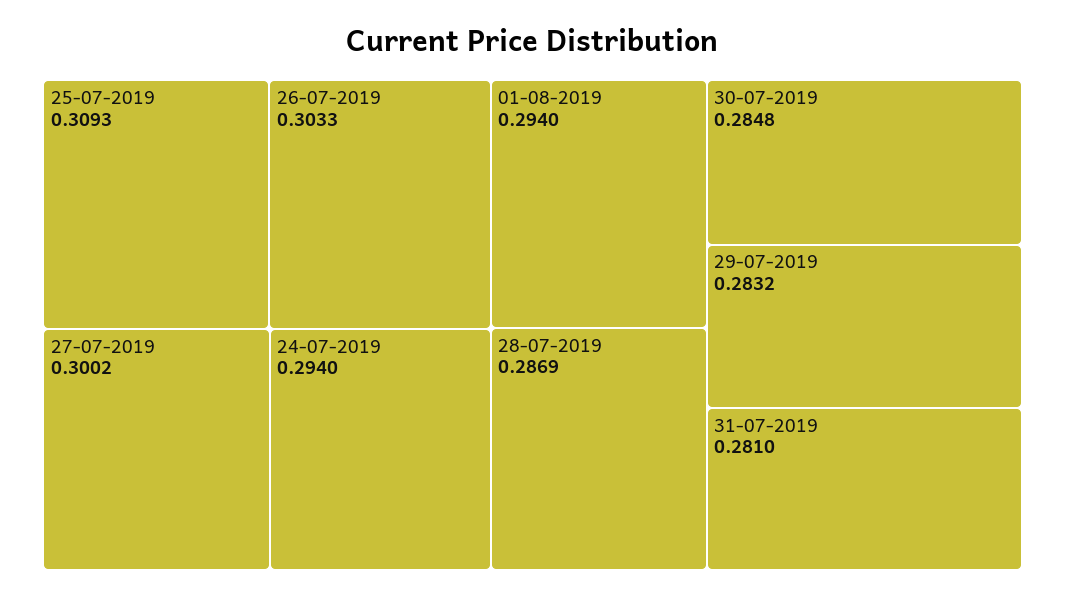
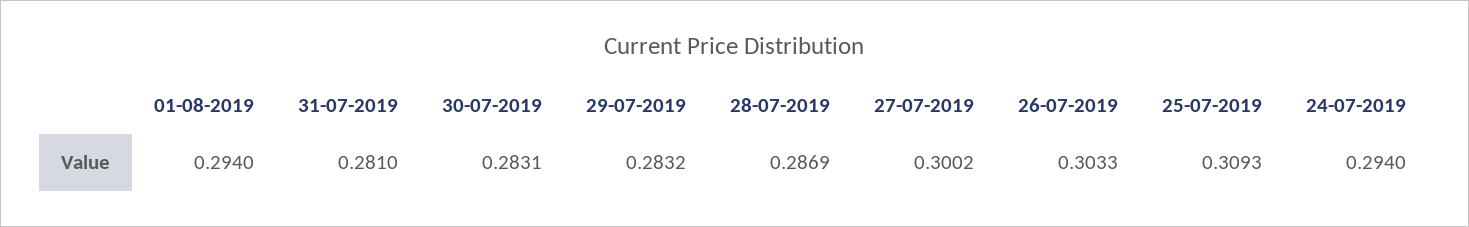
30-07-2019: 0.2848 -> 0.2831

